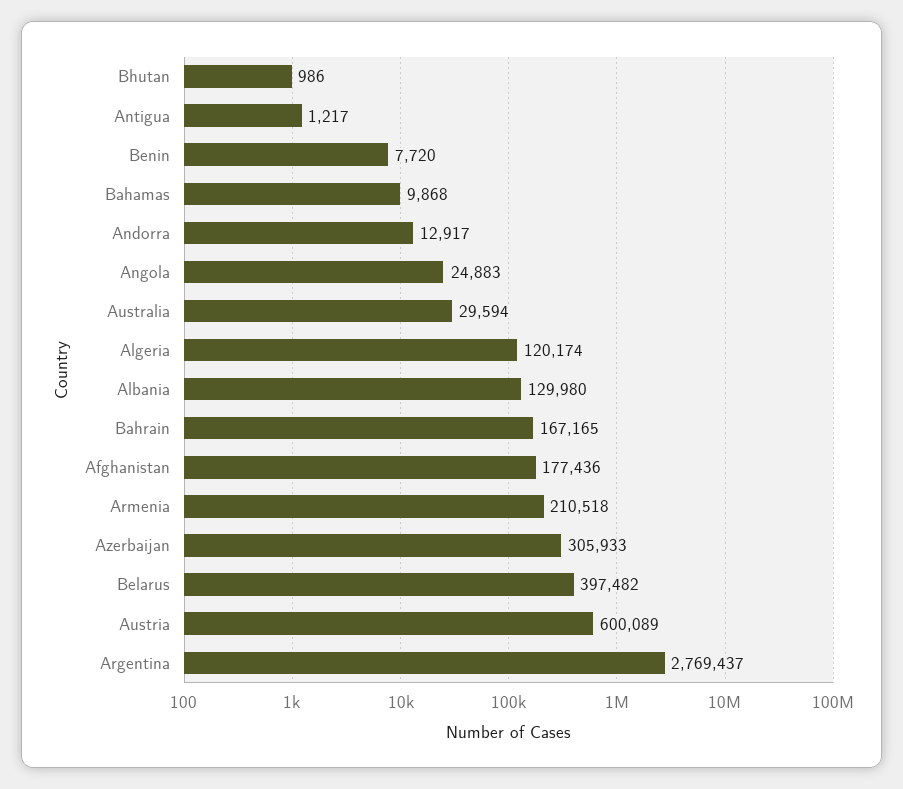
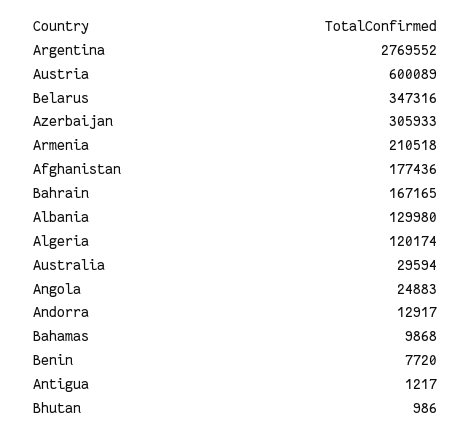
Belarus: 397482 -> 347316
Argentina: 2769437 -> 2769552

